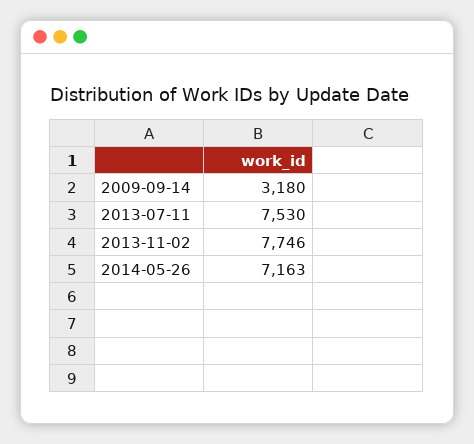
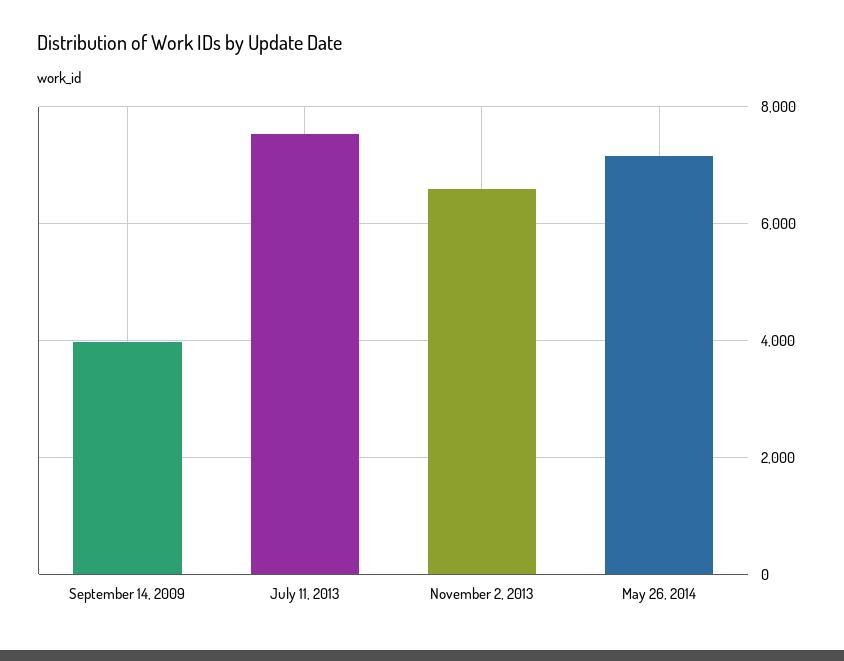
2009-09-14: 3180 -> 4000
2013-11-02: 7746 -> 6600

